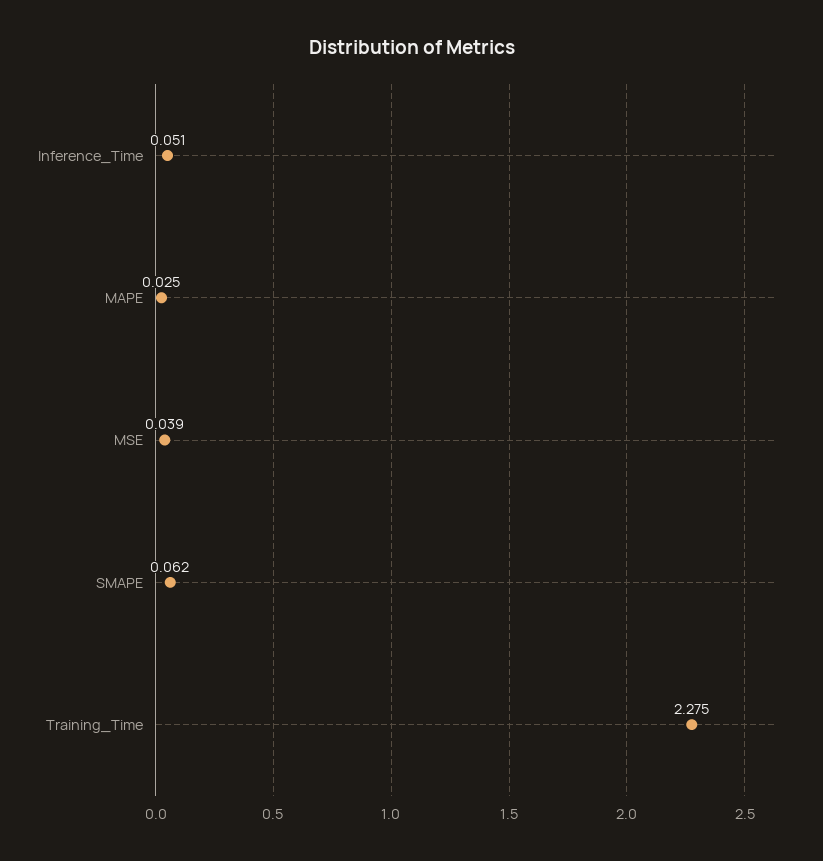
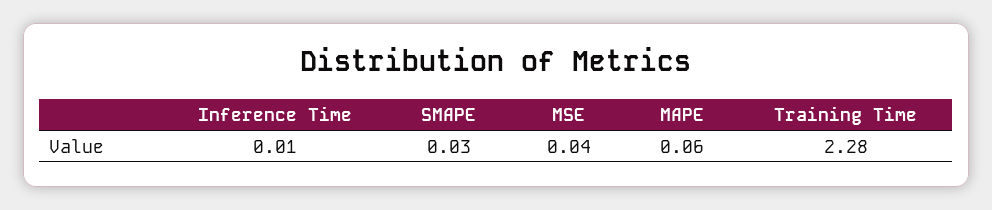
Inference_Time: 0.051 -> 0.01
MAPE: 0.025 -> 0.06
SMAPE: 0.062 -> 0.03

